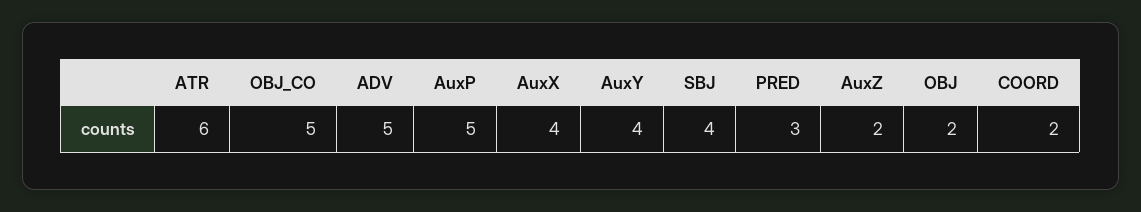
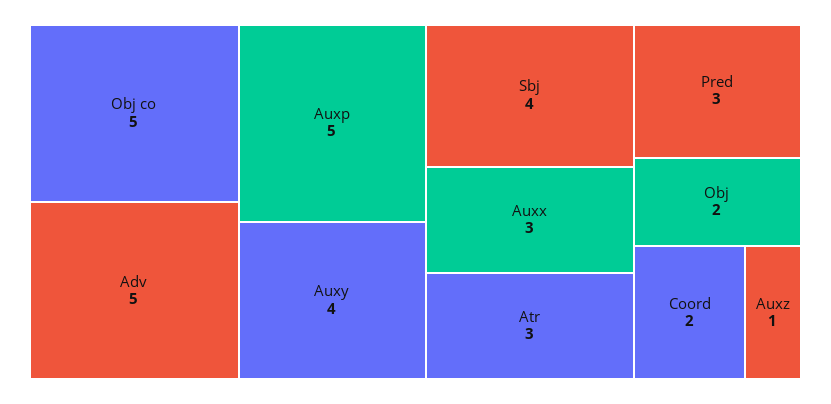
ATR: 6 -> 3
AuxX: 4 -> 3
AuxZ: 2 -> 1

